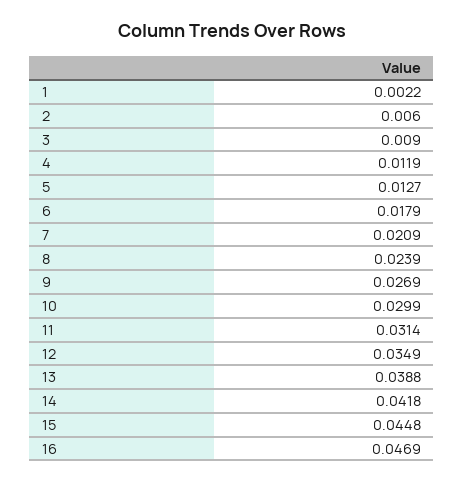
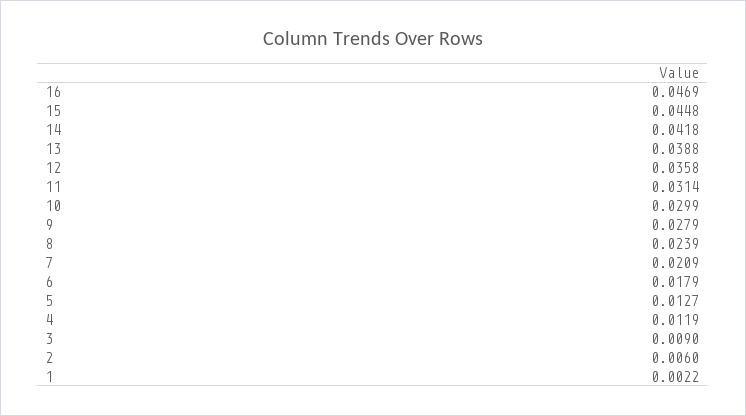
9: 0.0269 -> 0.0279
12: 0.0349 -> 0.0358

